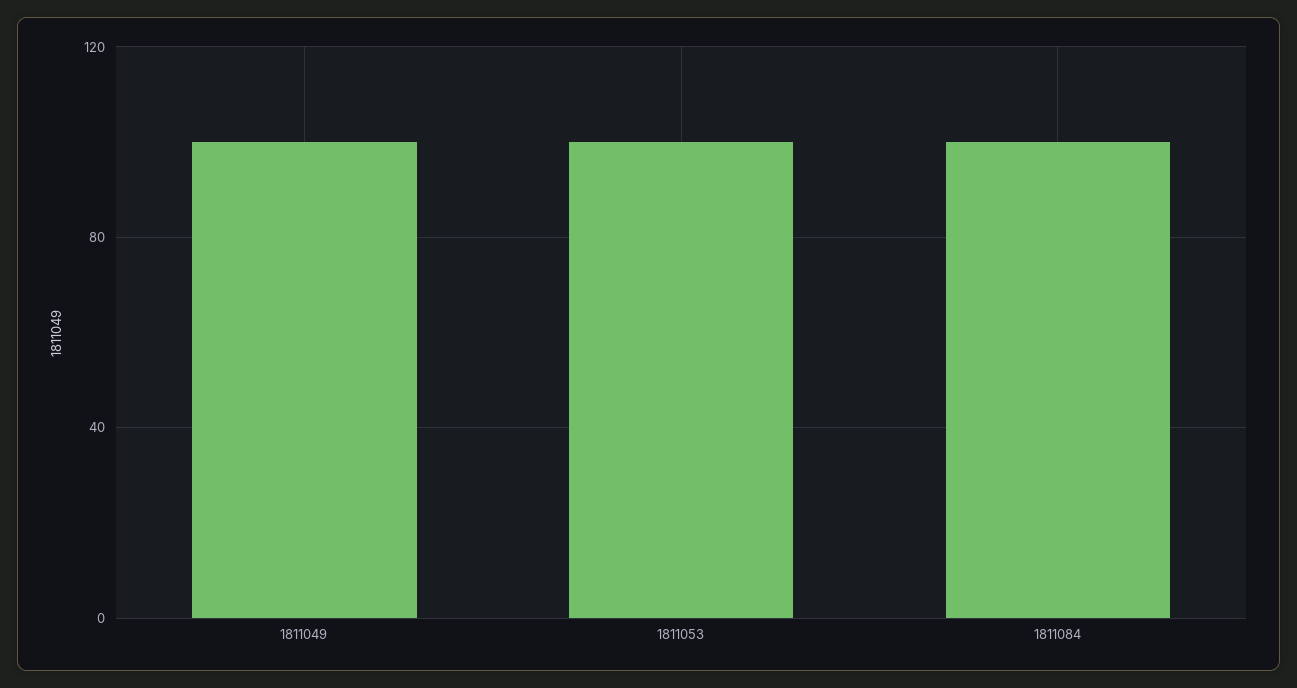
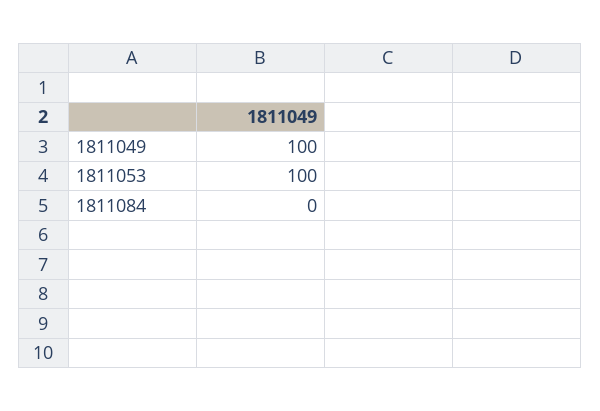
1811084: 100 -> 0

